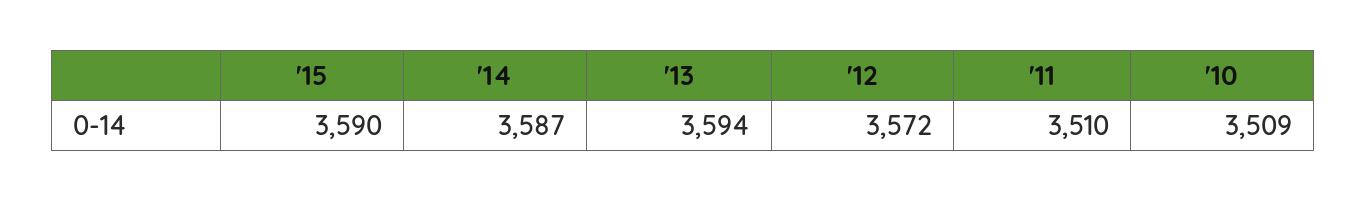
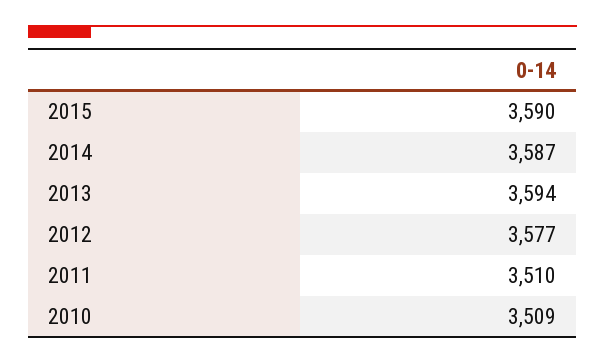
'12: 3572 -> 3577

